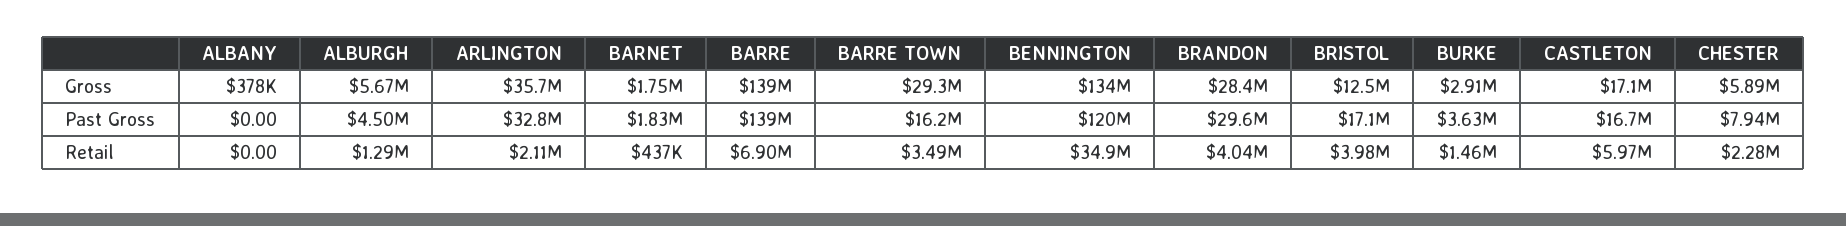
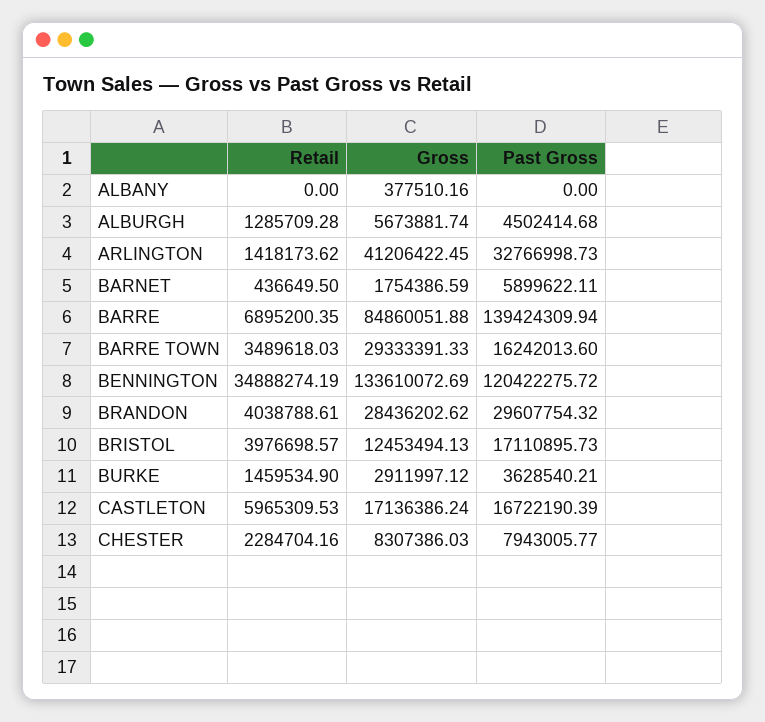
ARLINGTON, Gross: 35700000 -> 41206422.45
BARRE, Gross: 139000000 -> 84860051.88
CHESTER, Gross: 5890000 -> 8307386.03
BARNET, Past Gross: 1830000 -> 5899622.11
ARLINGTON, Retail: 2110000 -> 1418173.62

